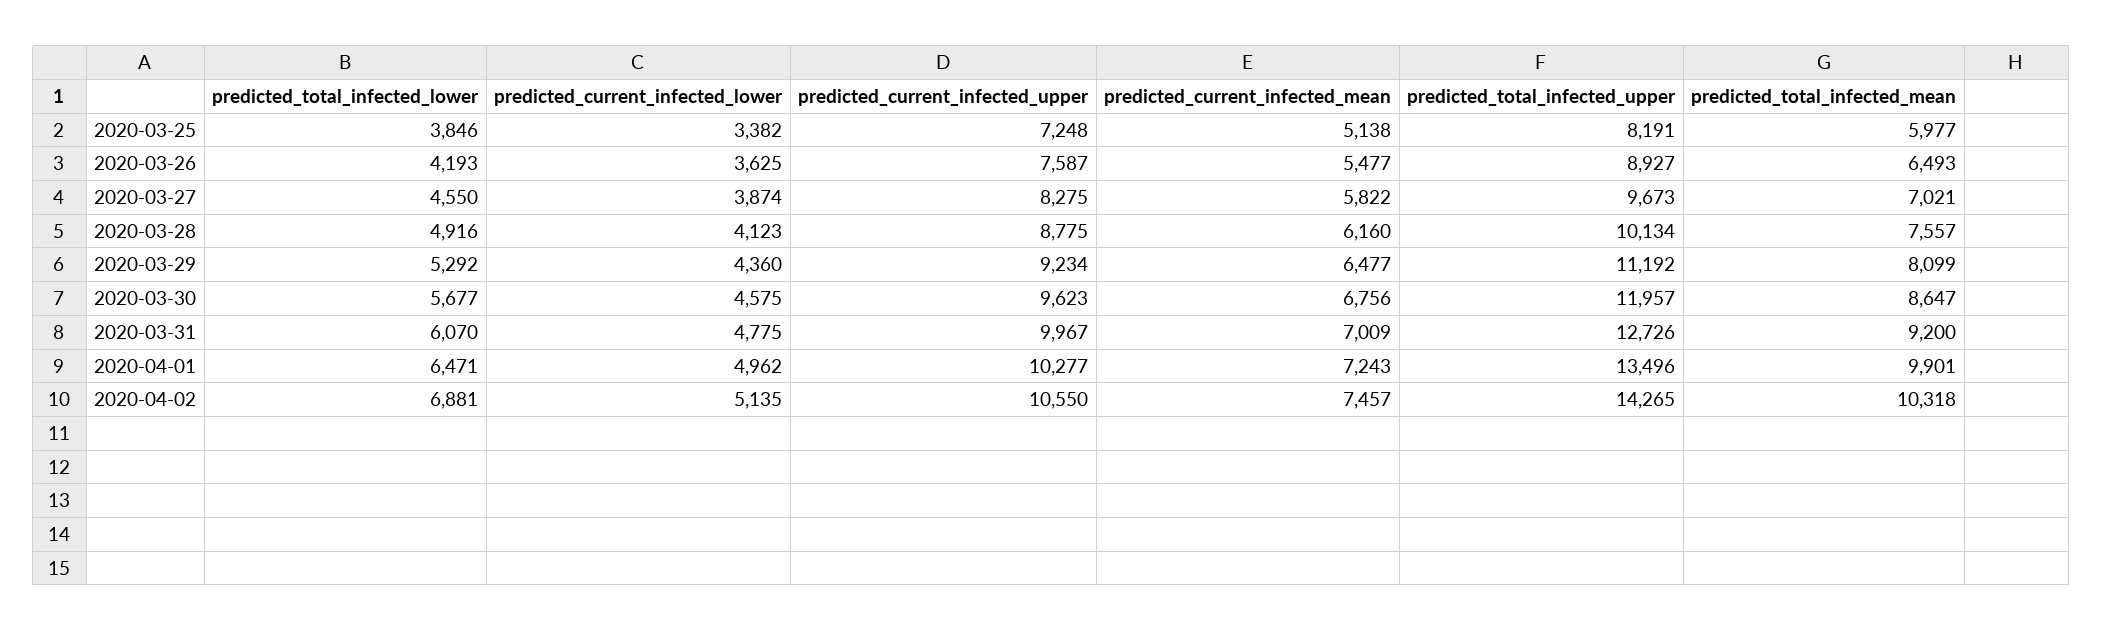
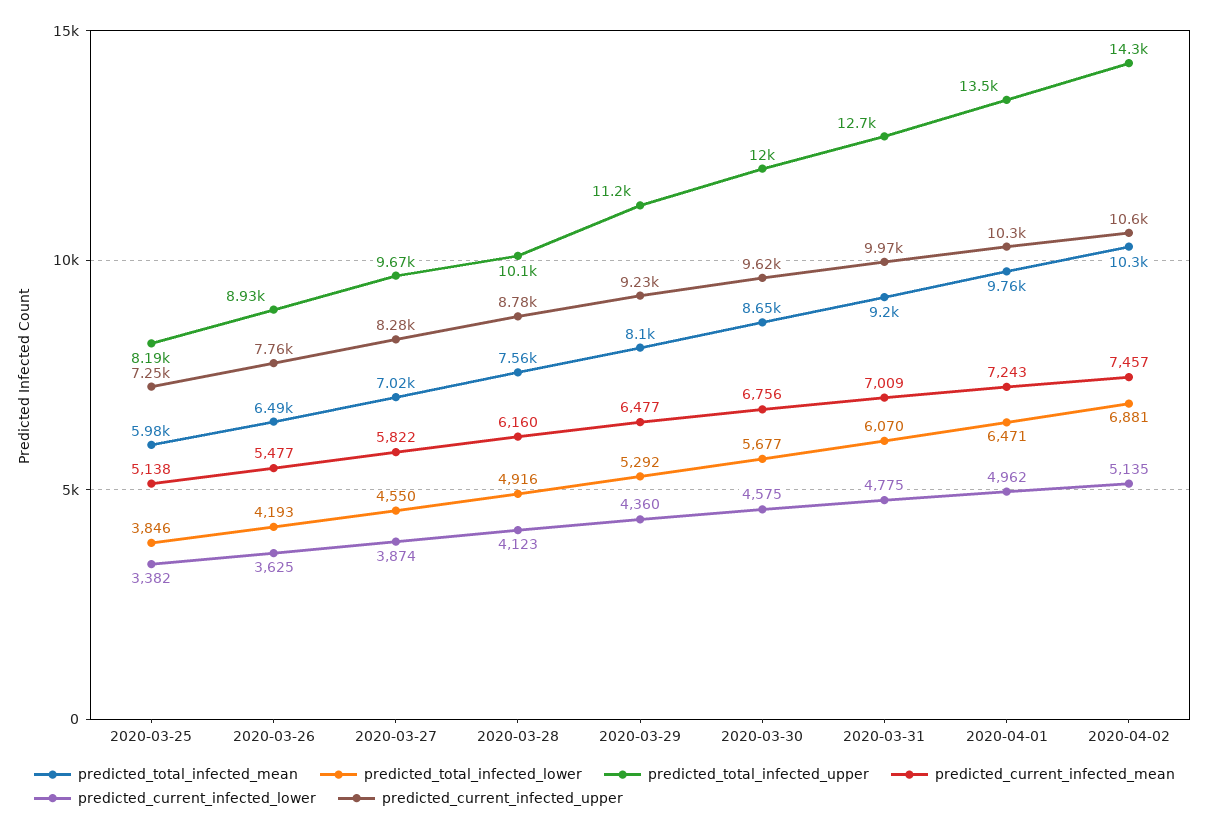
predicted_current_infected_upper, 2020-03-26: 7587 -> 7760
predicted_total_infected_mean, 2020-04-01: 9901 -> 9760

